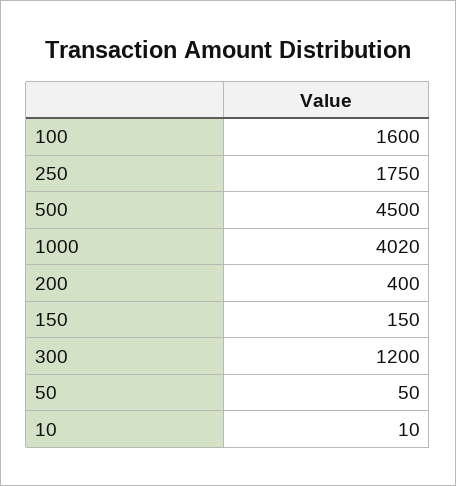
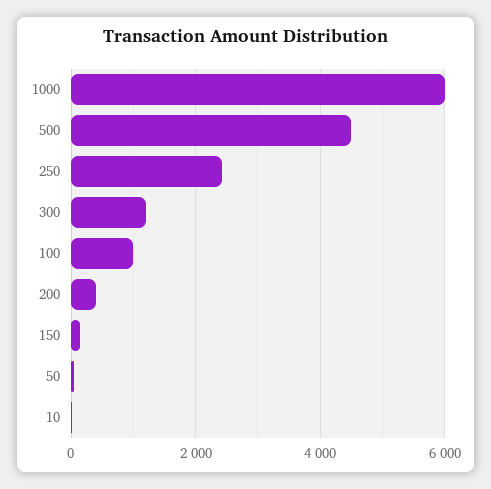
100: 1600 -> 1000
250: 1750 -> 2400
1000: 4020 -> 6000

